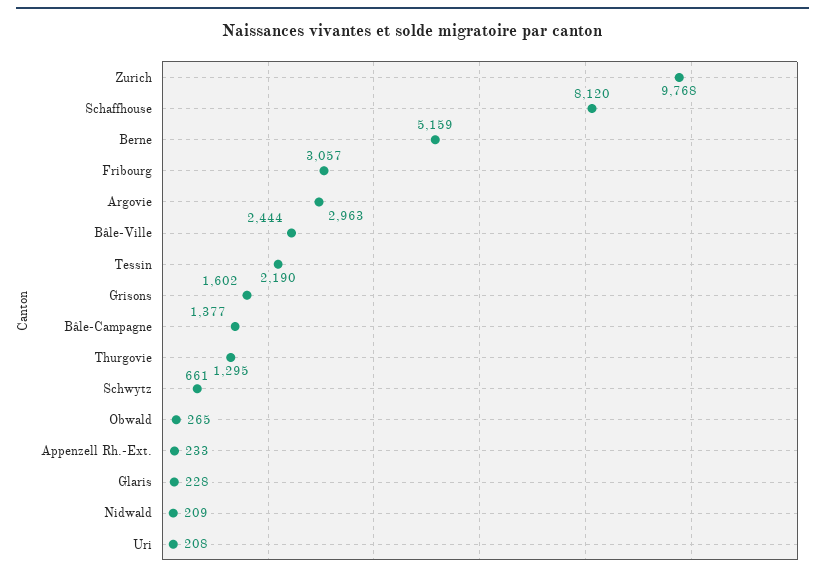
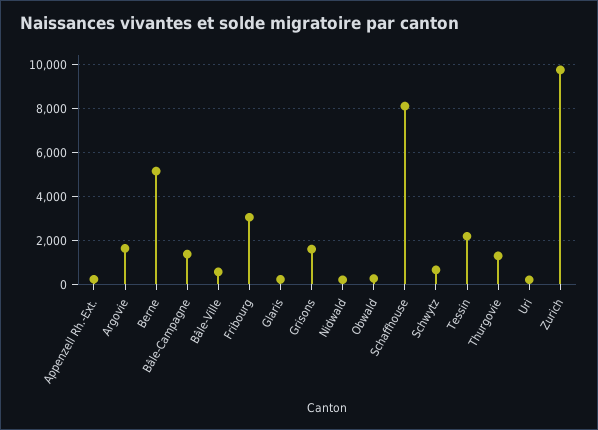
Argovie: 2963 -> 1500
Bâle-Ville: 2444 -> 500

